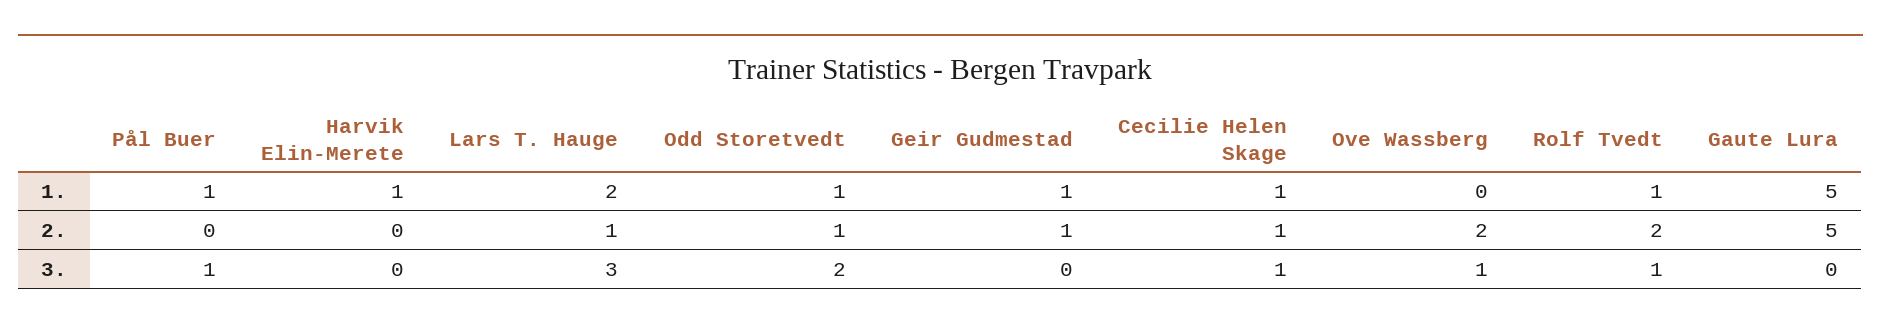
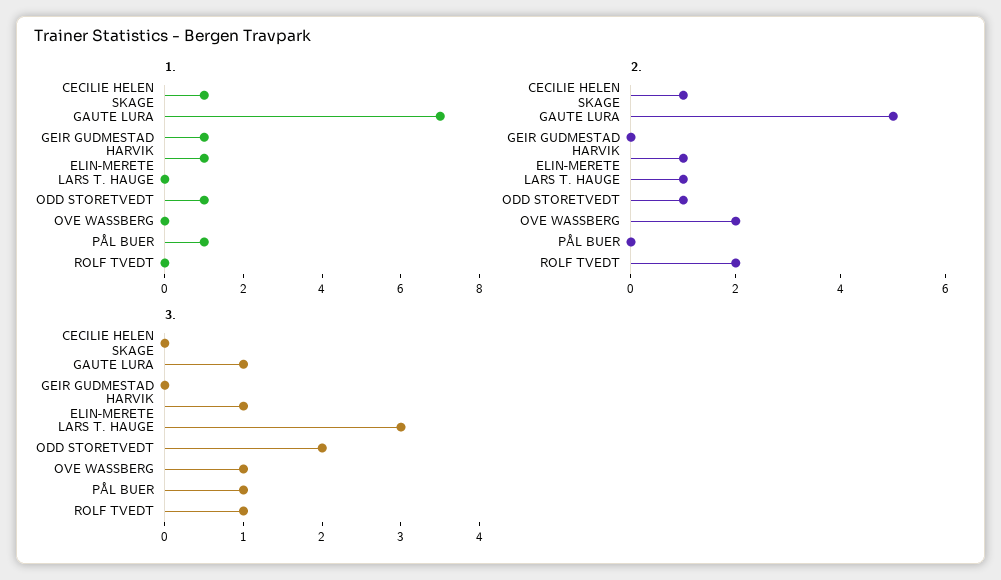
1., Lars T. Hauge: 2 -> 0
1., Rolf Tvedt: 1 -> 0
1., Gaute Lura: 5 -> 7
2., Harvik Elin-Merete: 0 -> 1
2., Geir Gudmestad: 1 -> 0
3., Harvik Elin-Merete: 0 -> 1
3., Cecilie Helen Skage: 1 -> 0
3., Gaute Lura: 0 -> 1

